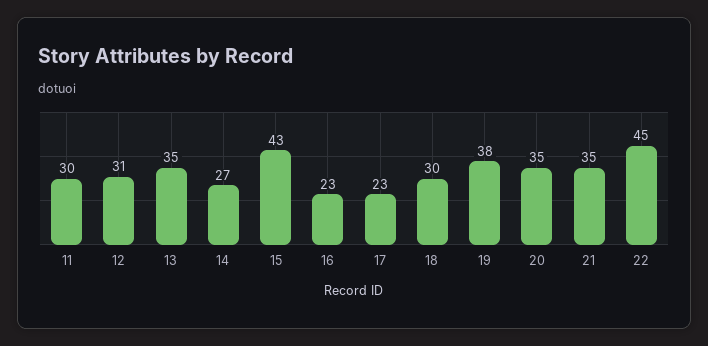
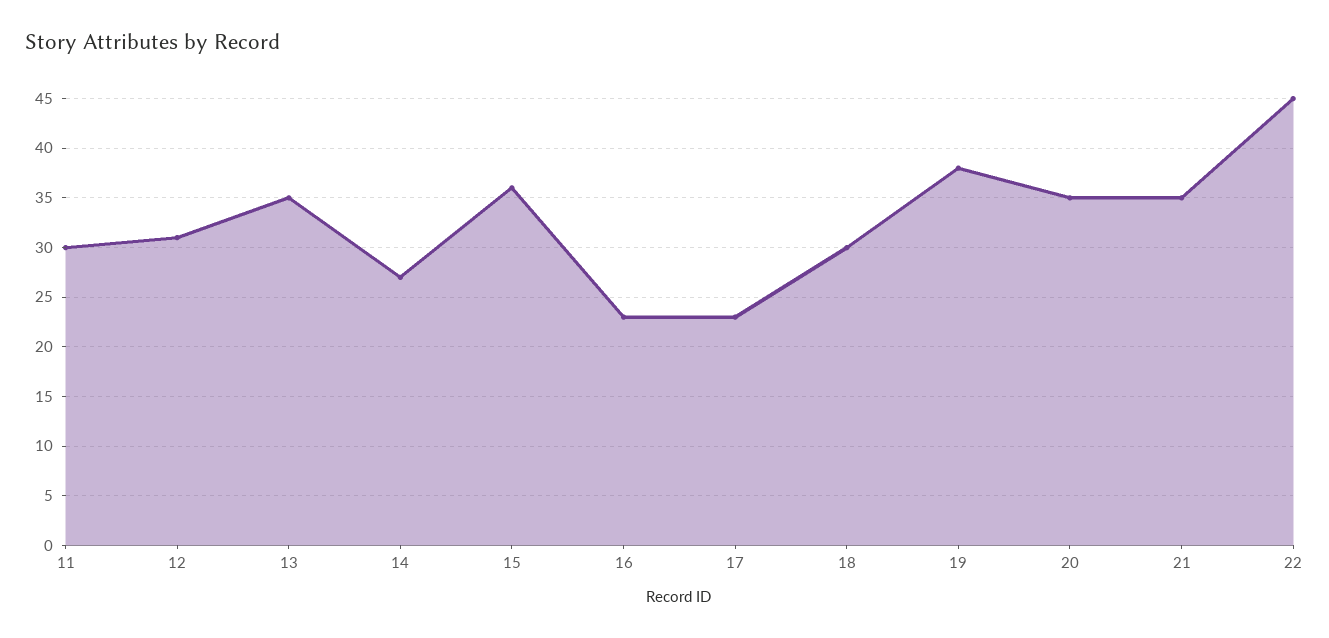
15: 43 -> 36

